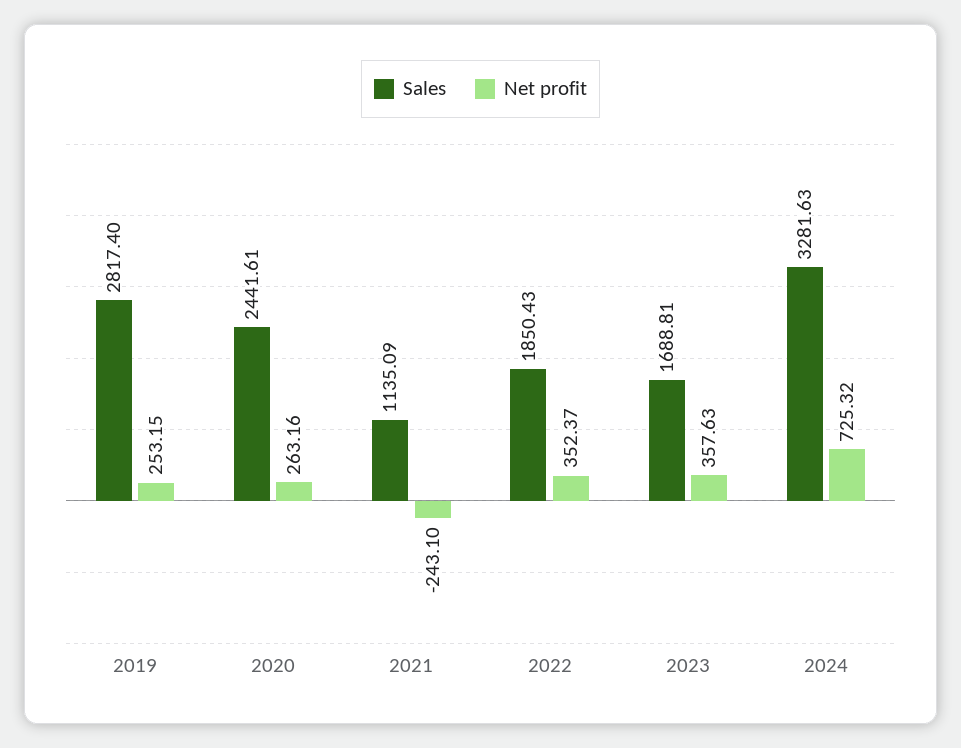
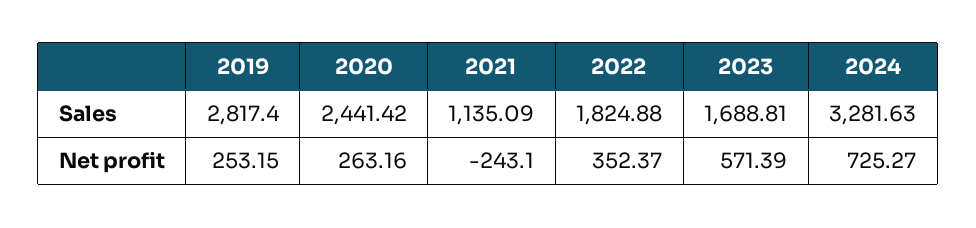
Sales, 2020: 2441.61 -> 2441.42
Sales, 2022: 1850.43 -> 1824.88
Net profit, 2023: 357.63 -> 571.39
Net profit, 2024: 725.32 -> 725.27

